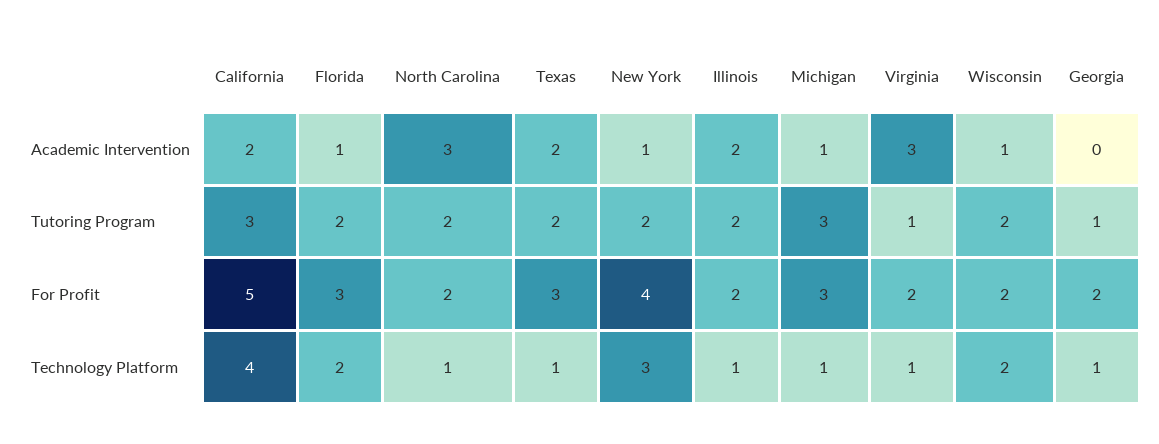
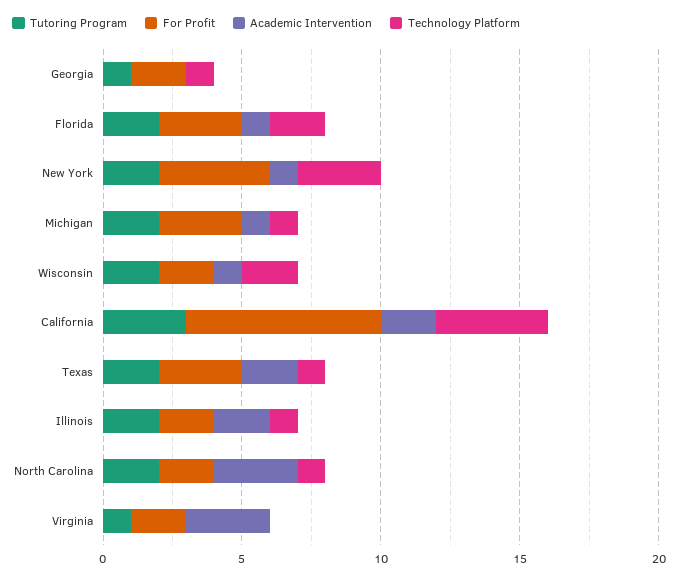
Tutoring Program, Michigan: 3 -> 2
For Profit, California: 5 -> 7
Technology Platform, Virginia: 1 -> 0

